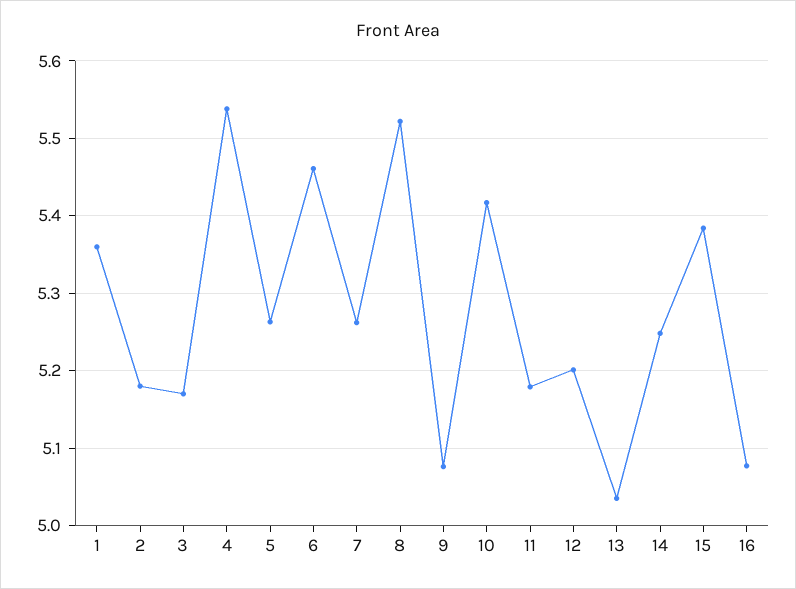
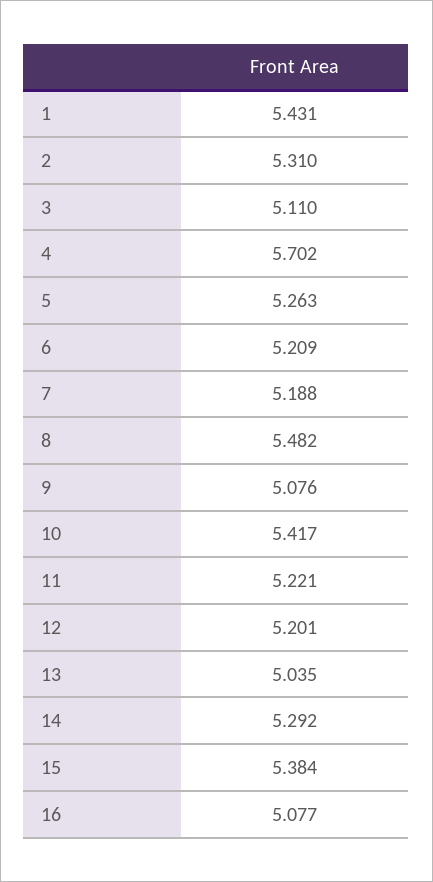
1: 5.36 -> 5.431
2: 5.18 -> 5.31
3: 5.17 -> 5.11
4: 5.54 -> 5.702
6: 5.46 -> 5.209
7: 5.26 -> 5.188
8: 5.52 -> 5.482
11: 5.18 -> 5.221
14: 5.25 -> 5.292

